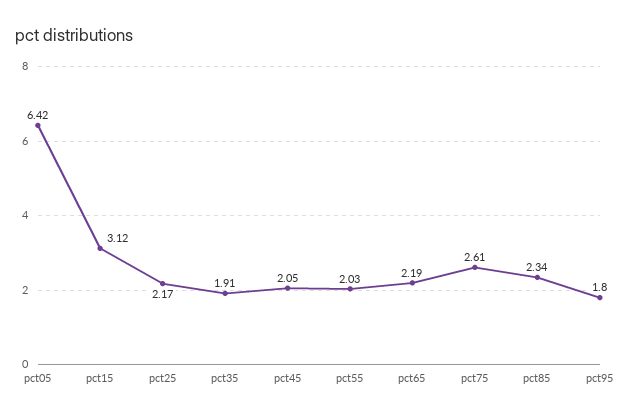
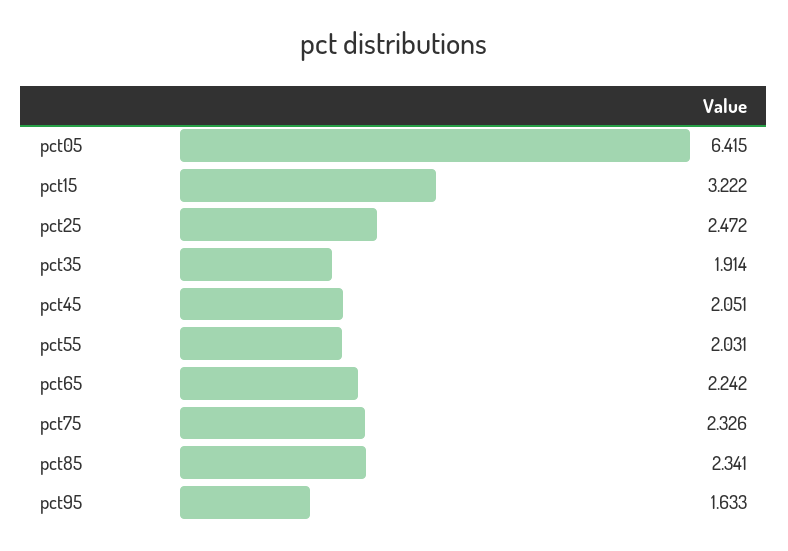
pct15: 3.12 -> 3.222
pct25: 2.17 -> 2.472
pct65: 2.19 -> 2.242
pct75: 2.61 -> 2.326
pct95: 1.8 -> 1.633

